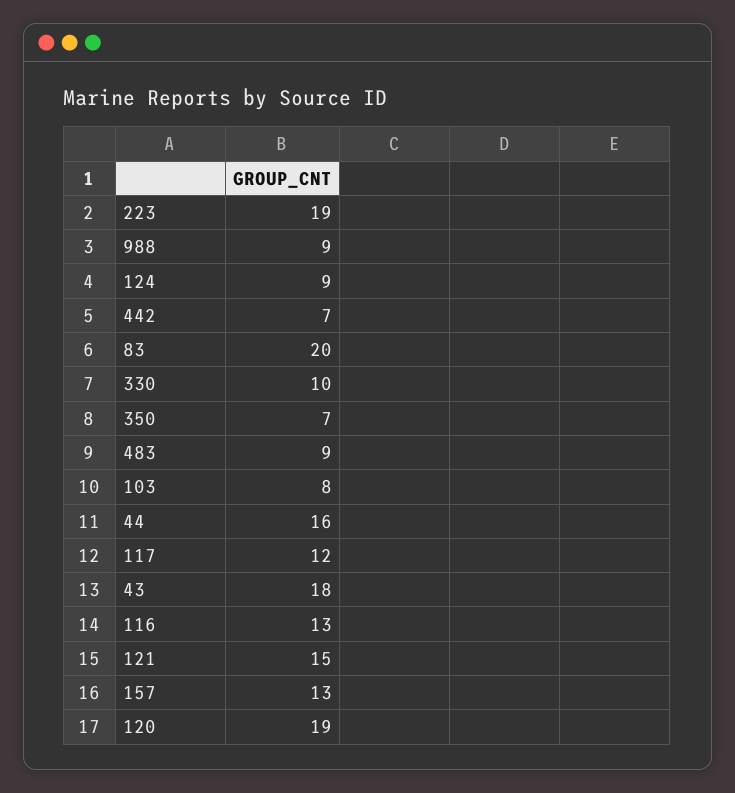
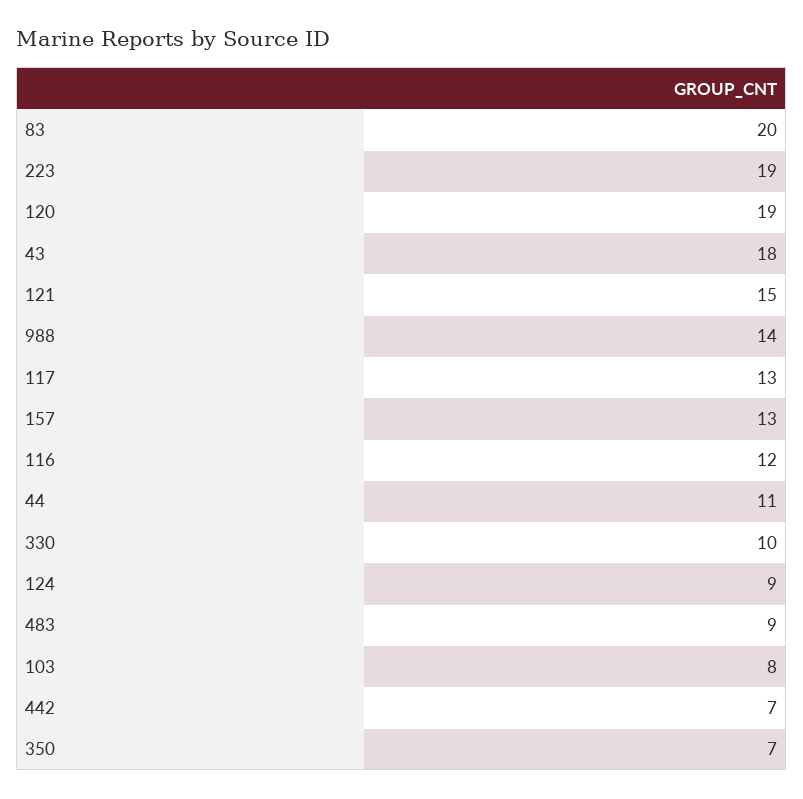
988: 9 -> 14
44: 16 -> 11
117: 12 -> 13
116: 13 -> 12

